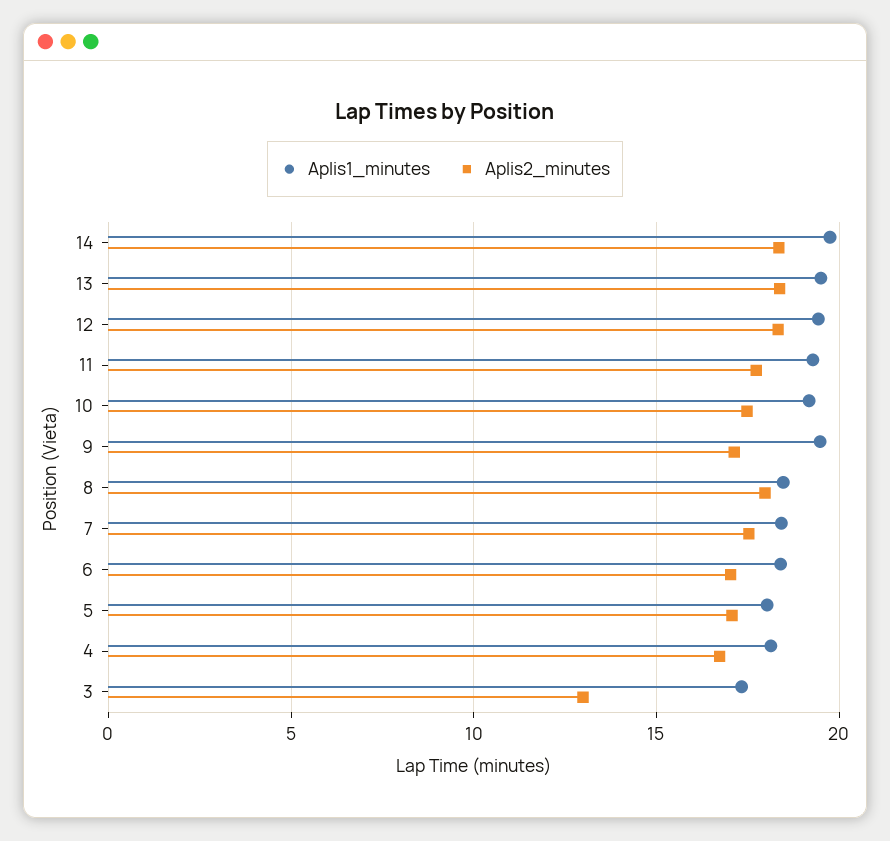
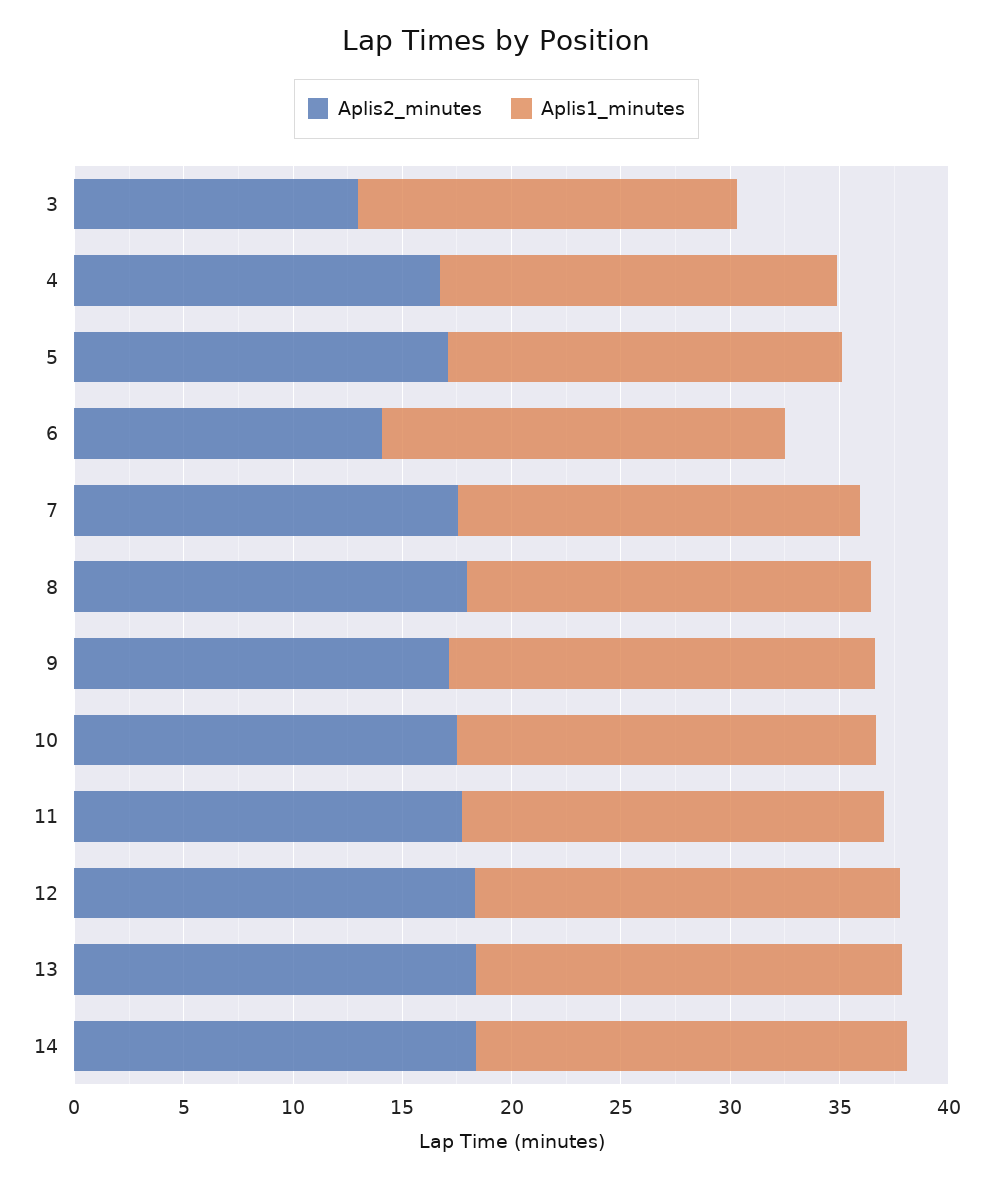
Aplis2_minutes, 6: 17 -> 14

